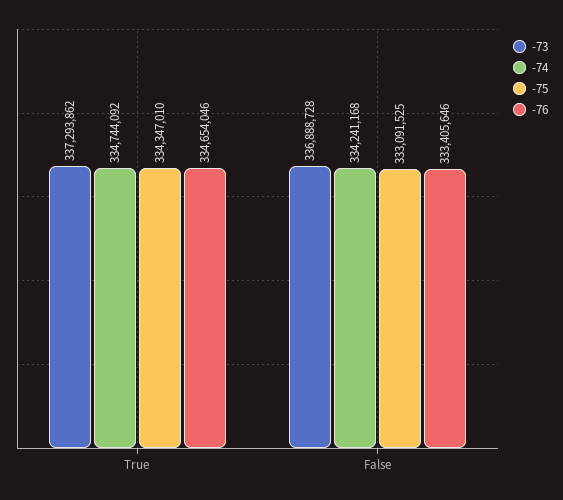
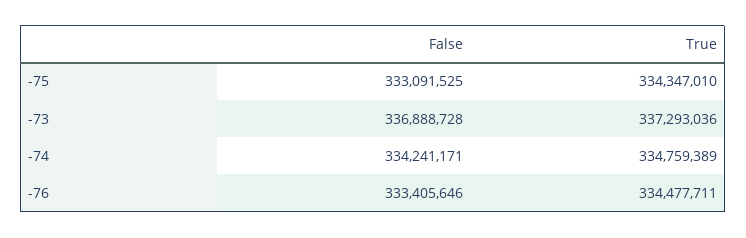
-73, True: 337293862 -> 337293036
-74, True: 334744092 -> 334759389
-76, True: 334654046 -> 334477711
-74, False: 334241168 -> 334241171

